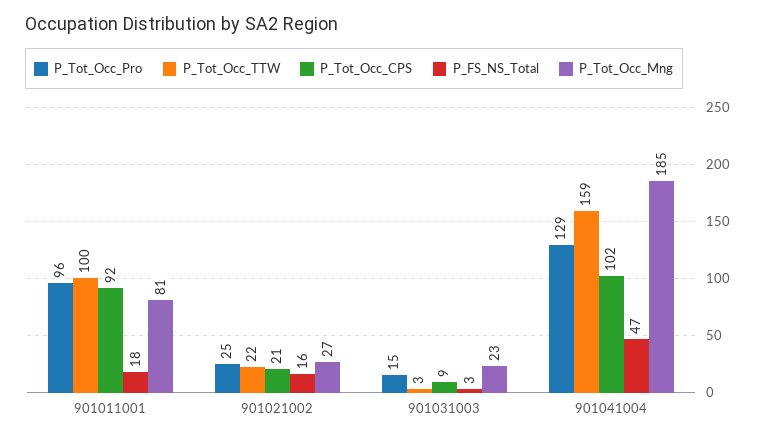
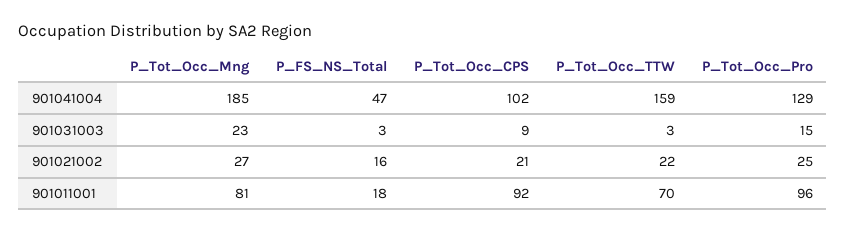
P_Tot_Occ_TTW, 901011001: 100 -> 70

